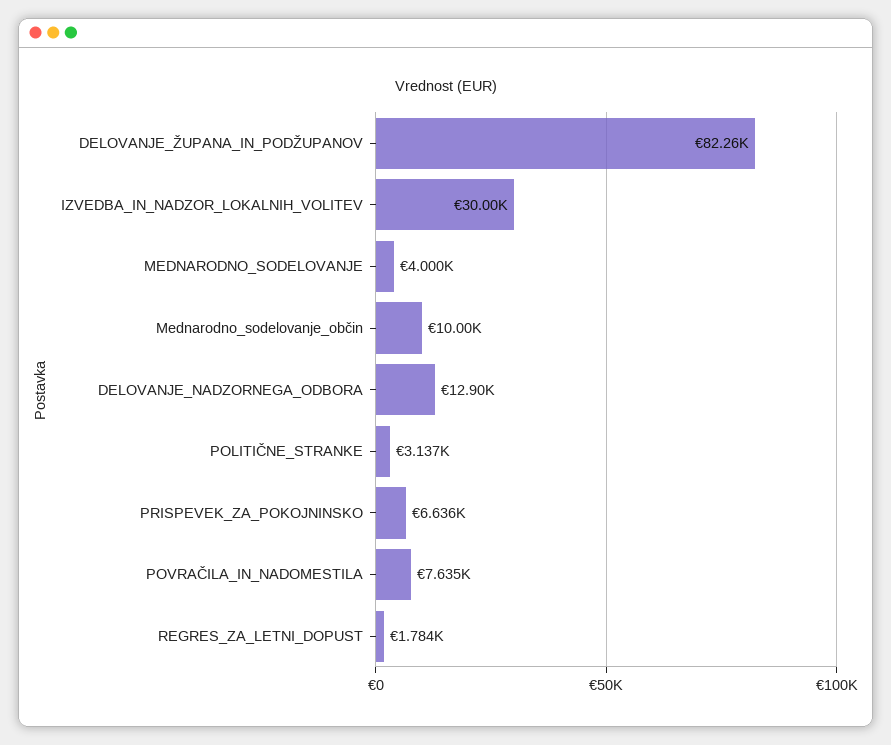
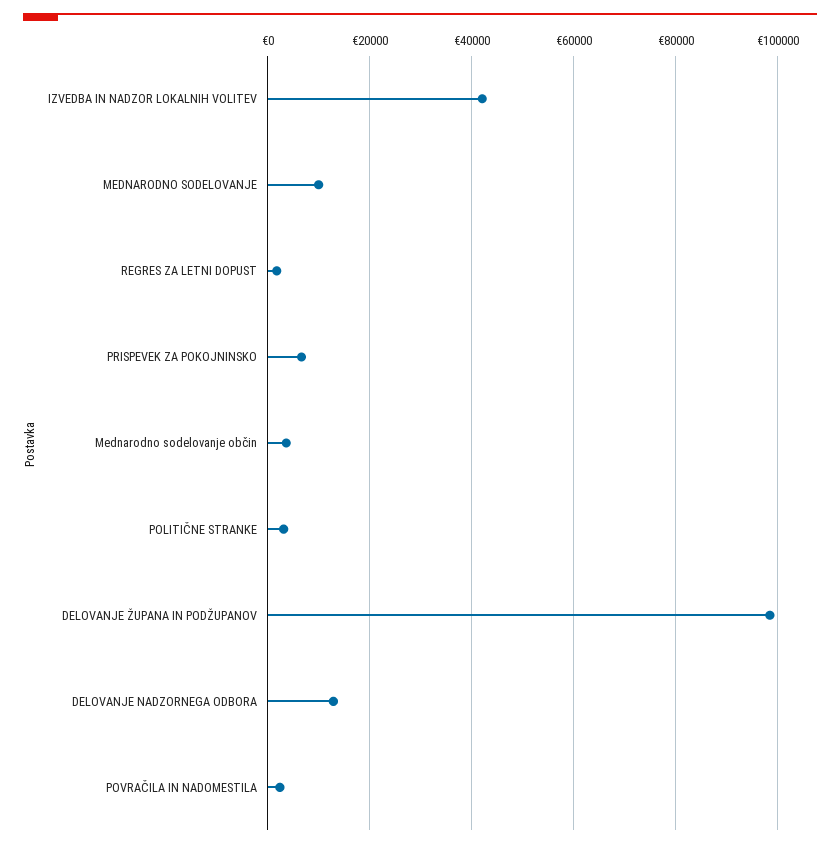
DELOVANJE_ŽUPANA_IN_PODŽUPANOV: 82260 -> 98000
IZVEDBA_IN_NADZOR_LOKALNIH_VOLITEV: 30000 -> 42000
MEDNARODNO_SODELOVANJE: 4000 -> 10000
Mednarodno_sodelovanje_občin: 10000 -> 4000
POVRAČILA_IN_NADOMESTILA: 7635 -> 2000

